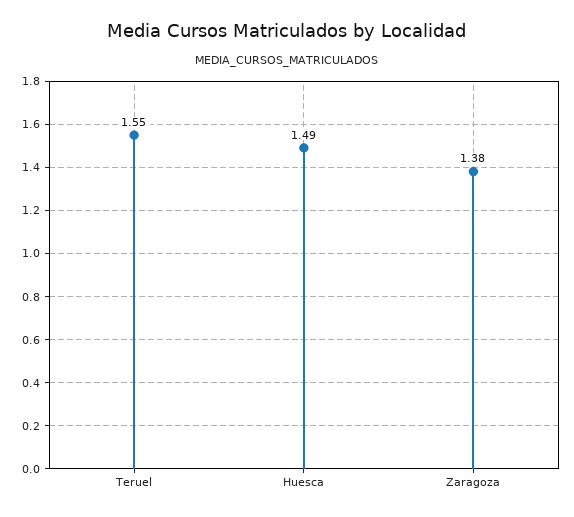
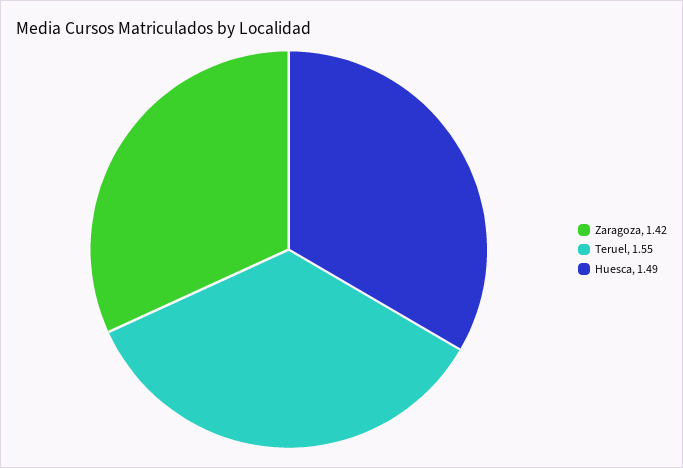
Zaragoza: 1.38 -> 1.42

